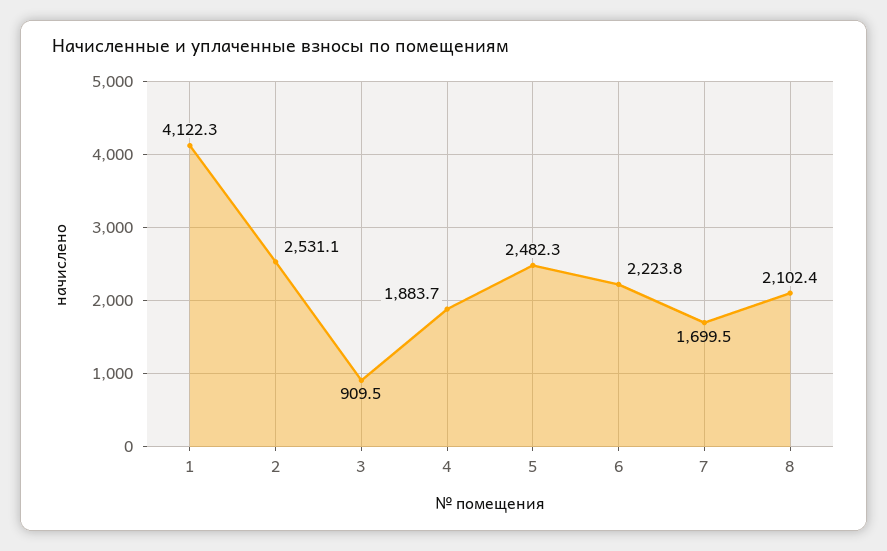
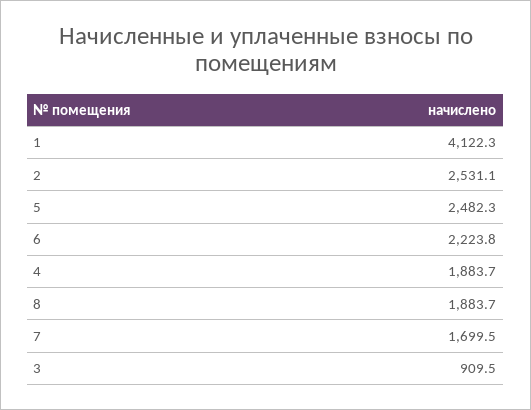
8: 2102.4 -> 1883.7

